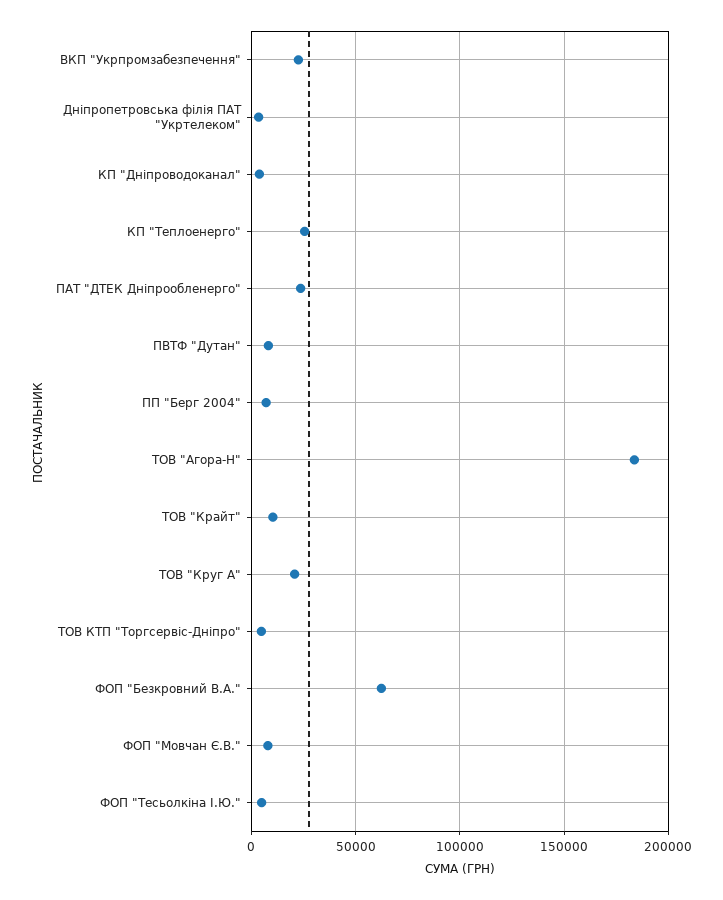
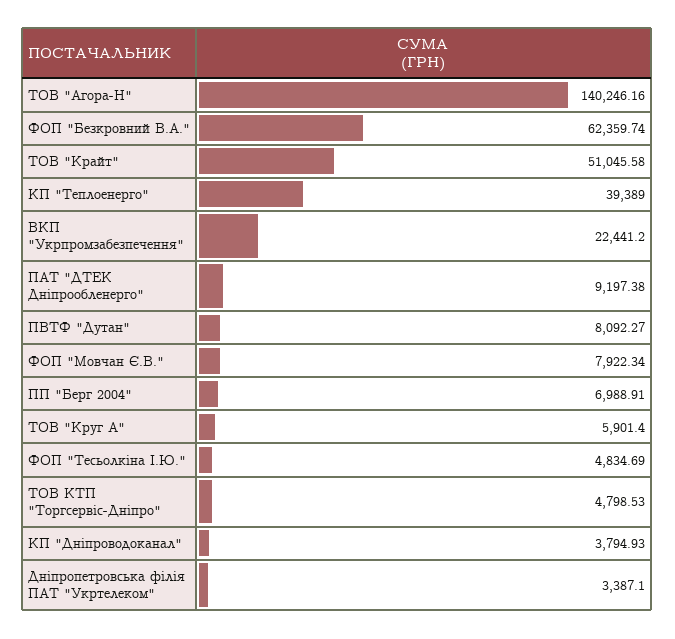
КП "Теплоенерго": 25000 -> 39389
ПАТ "ДТЕК Дніпрообленерго": 25000 -> 9197.38
ТОВ "Агора-Н": 185000 -> 140246.16
ТОВ "Крайт": 10000 -> 51045.58
ТОВ "Круг А": 20000 -> 5901.4

